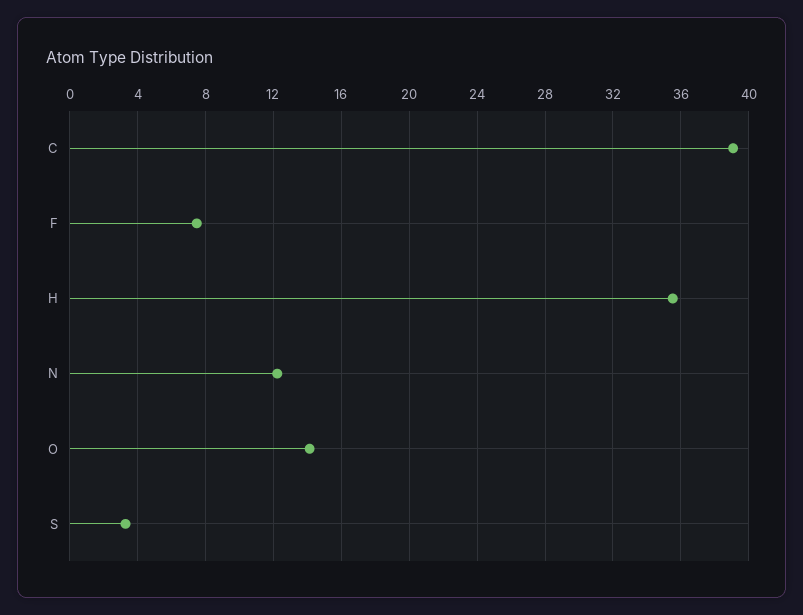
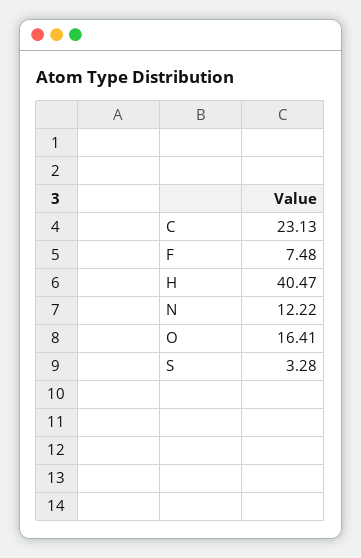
C: 39 -> 23.13
H: 35.5 -> 40.47
O: 14 -> 16.41

